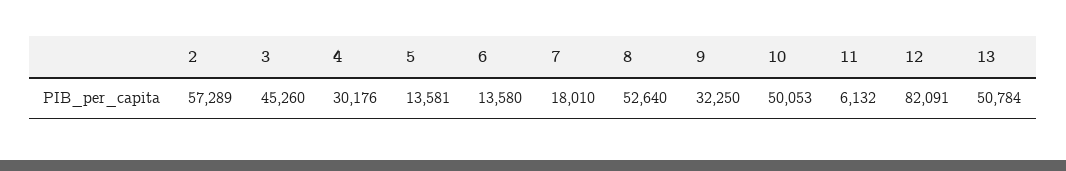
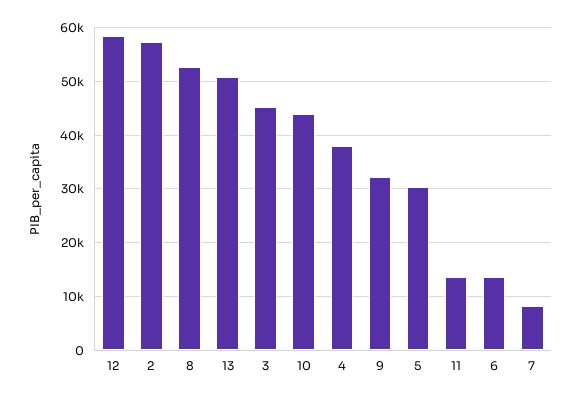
4: 30176 -> 38000
5: 13581 -> 30000
7: 18010 -> 8000
10: 50053 -> 44000
11: 6132 -> 14000
12: 82091 -> 58000

